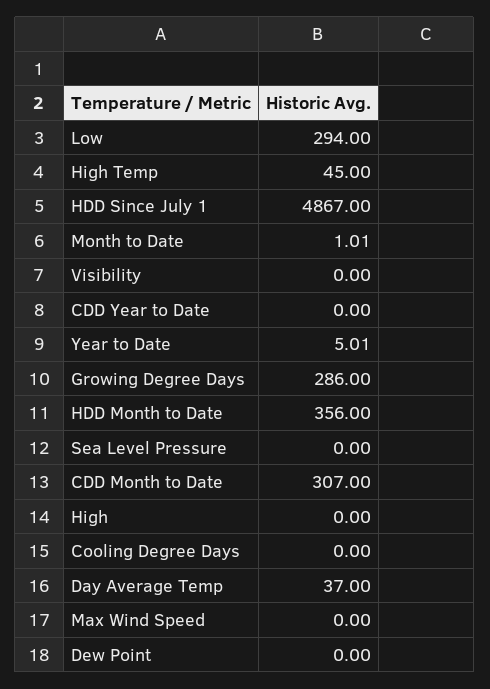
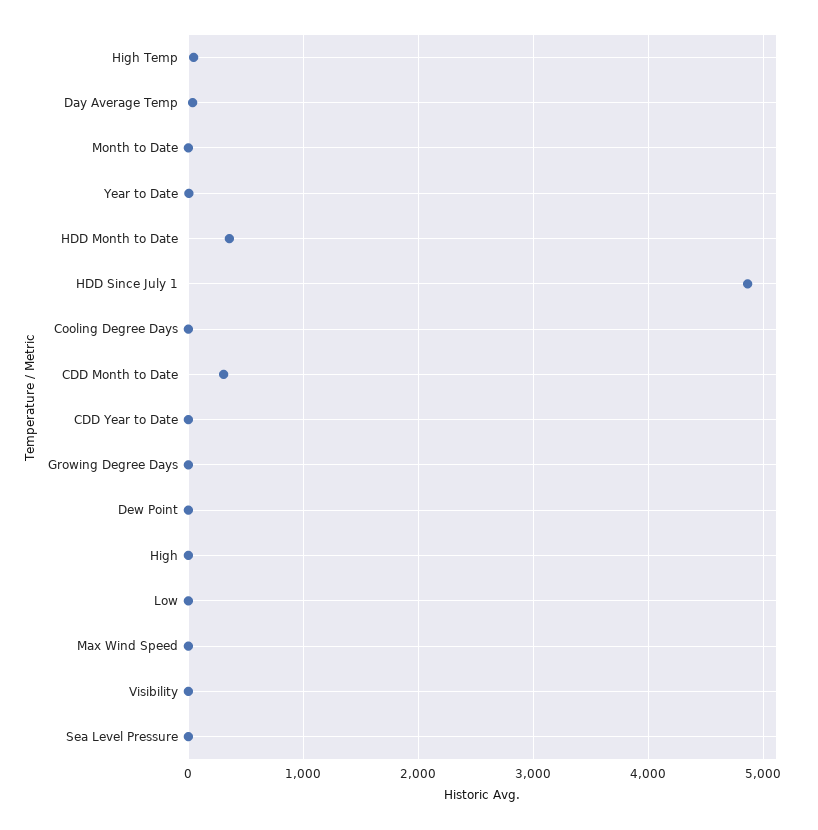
Low: 294 -> 0
Growing Degree Days: 286 -> 0

